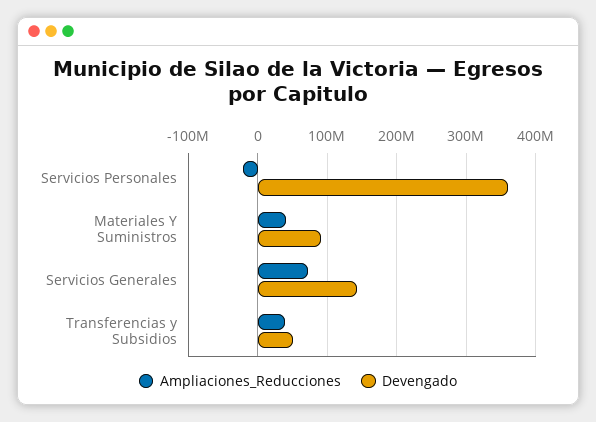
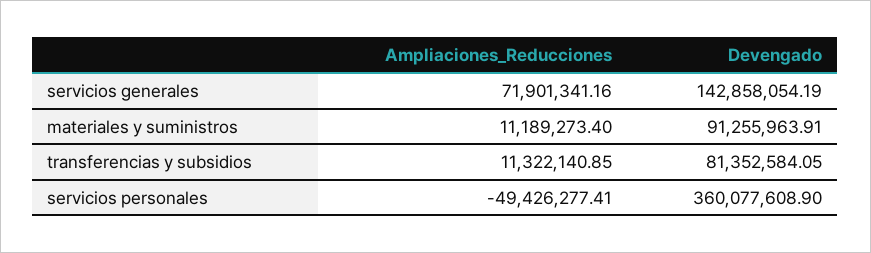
Ampliaciones_Reducciones, Servicios Personales: -20000000 -> -49426277.41
Ampliaciones_Reducciones, Materiales Y Suministros: 40000000 -> 11189273.4
Ampliaciones_Reducciones, Transferencias y Subsidios: 40000000 -> 11322140.85
Devengado, Transferencias y Subsidios: 50000000 -> 81352584.05

